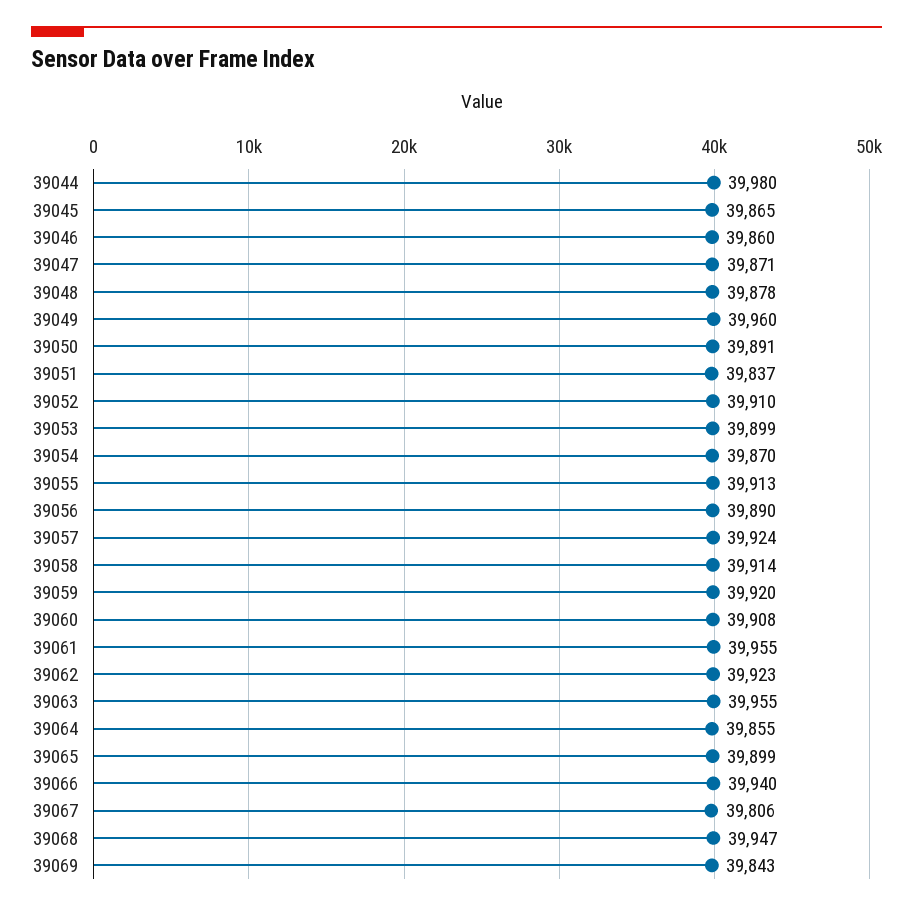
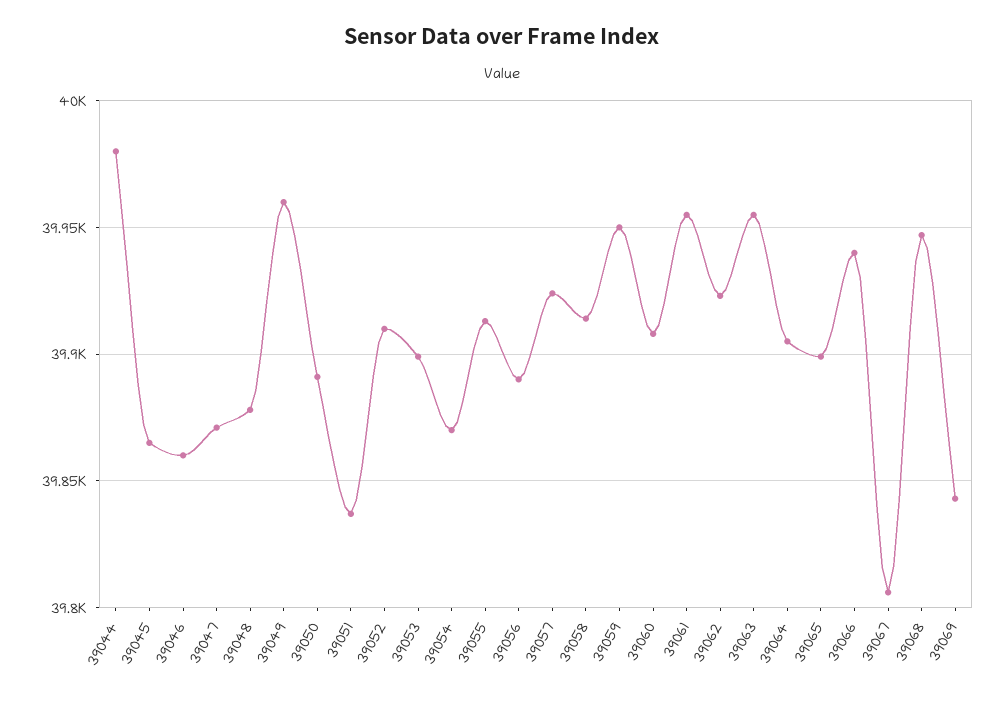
39059: 39920 -> 39950
39064: 39855 -> 39905

